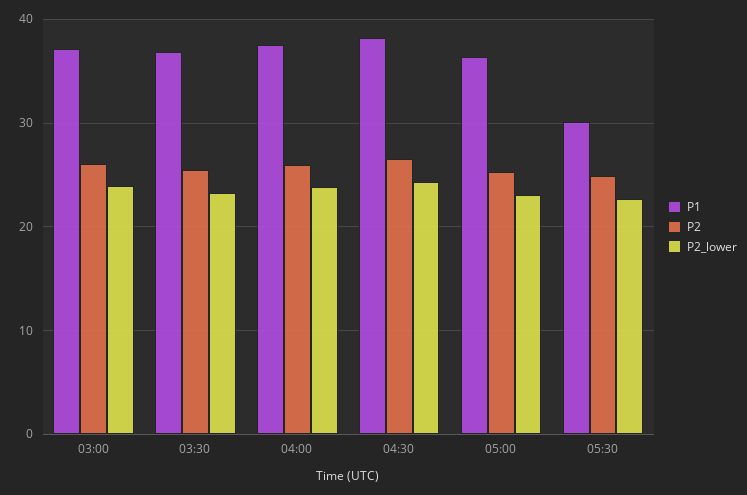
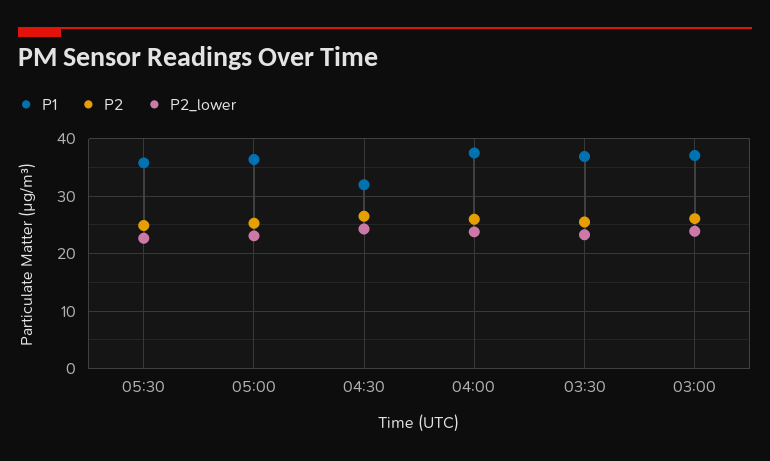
P1, 04:30: 38 -> 32
P1, 05:30: 30 -> 36

